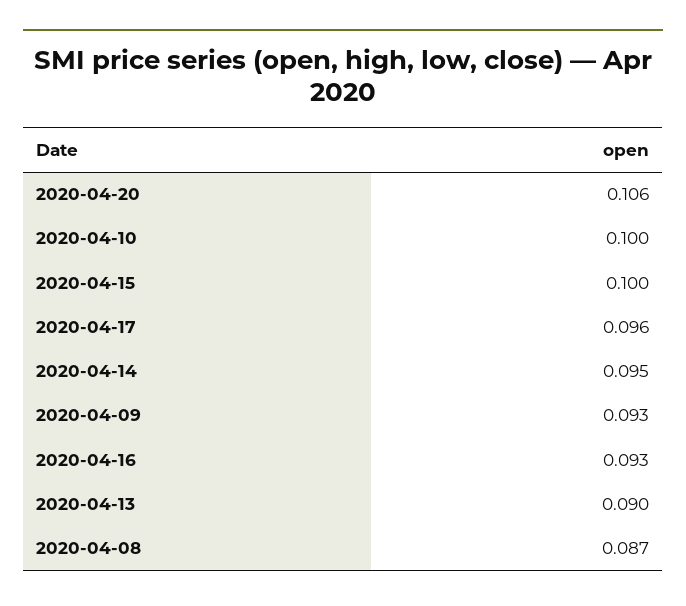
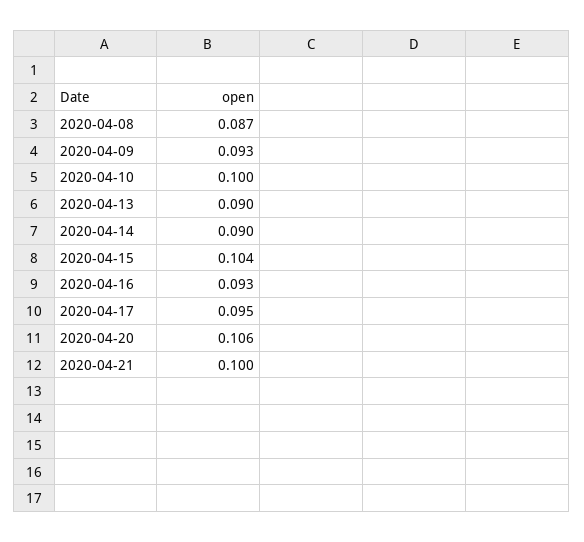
2020-04-15: 0.1 -> 0.104
2020-04-17: 0.096 -> 0.095
2020-04-14: 0.095 -> 0.09
2020-04-21: none -> 0.1

